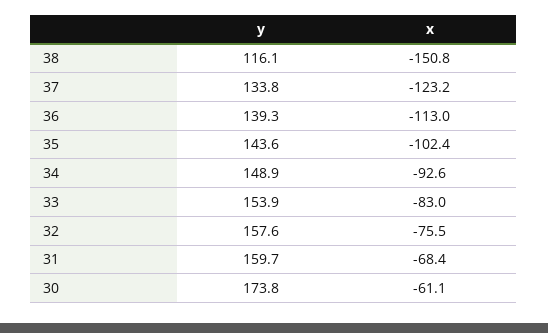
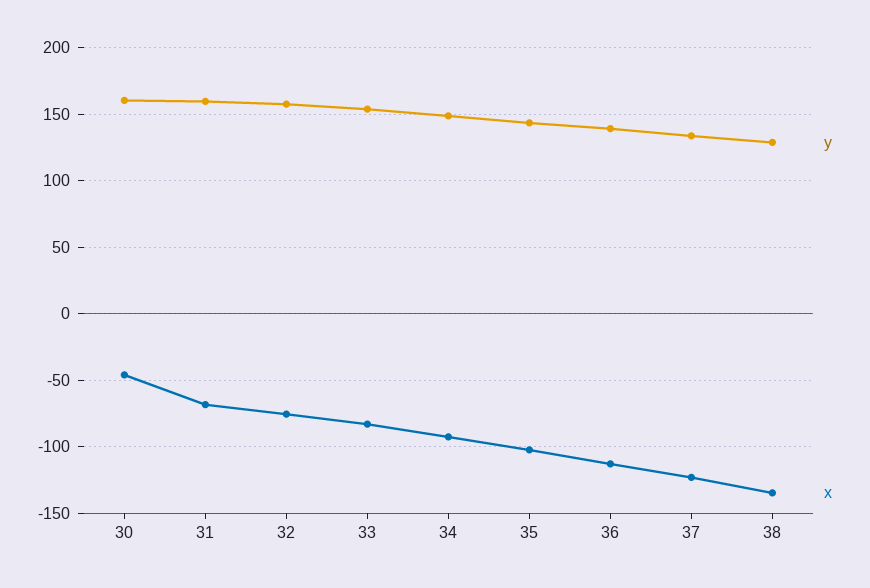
y, 38: 116.1 -> 130
x, 38: -150.8 -> -135
y, 30: 173.8 -> 160
x, 30: -61.1 -> -45

